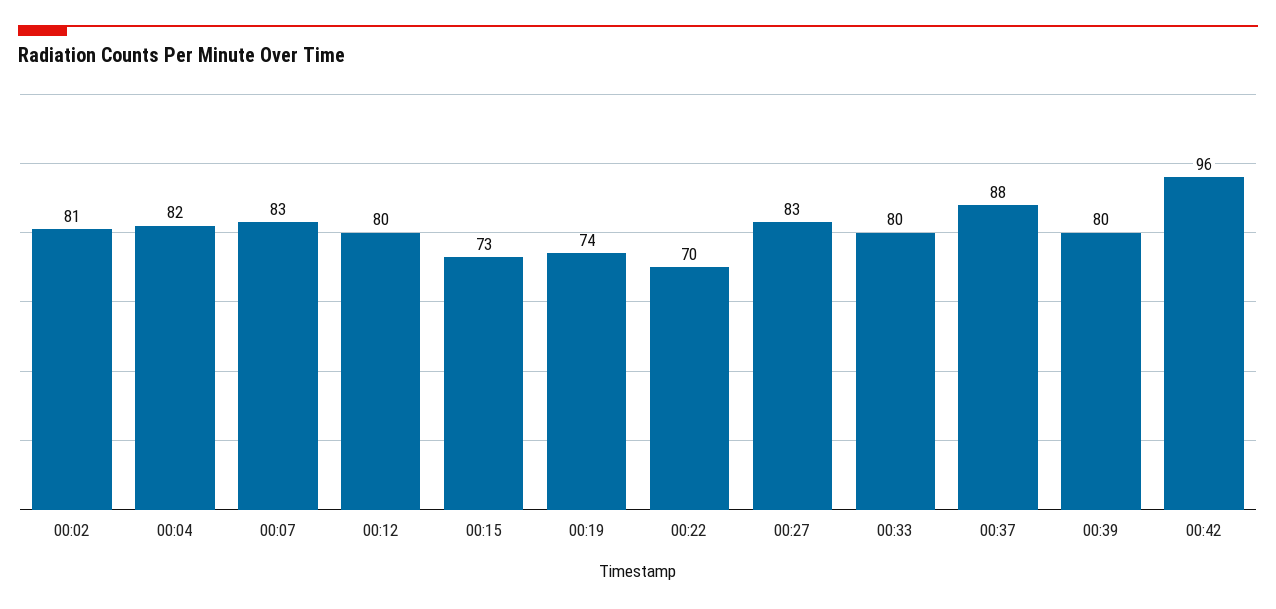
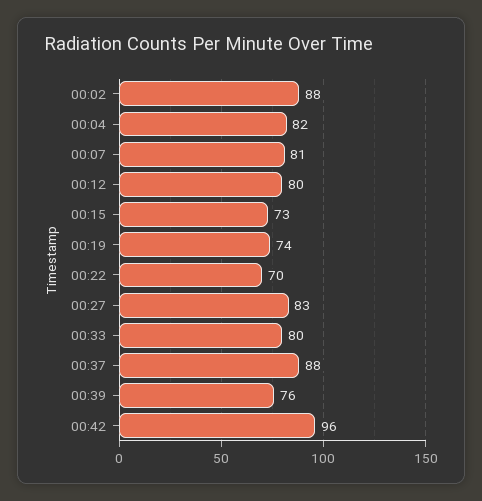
00:02: 81 -> 88
00:07: 83 -> 81
00:39: 80 -> 76

